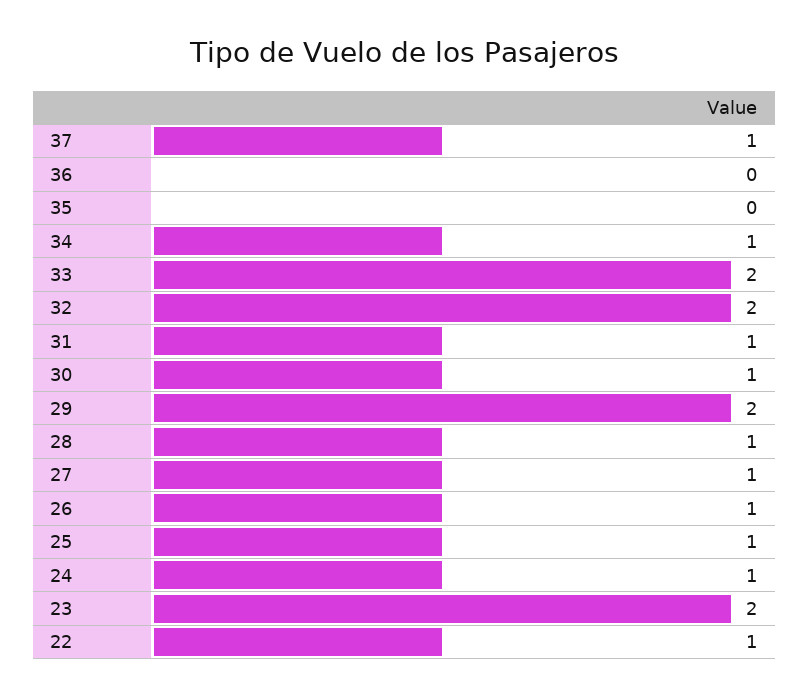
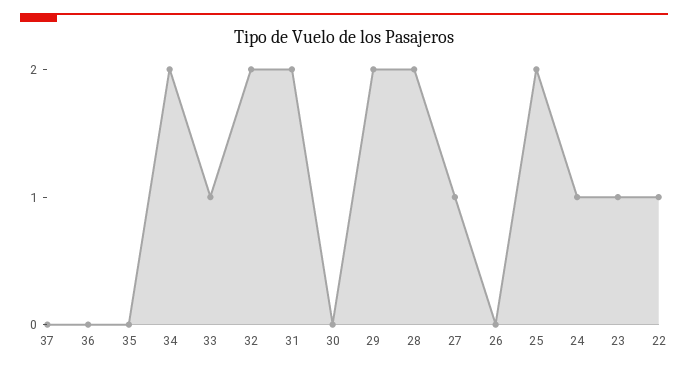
37: 1 -> 0
34: 1 -> 2
33: 2 -> 1
31: 1 -> 2
30: 1 -> 0
28: 1 -> 2
26: 1 -> 0
25: 1 -> 2
23: 2 -> 1

